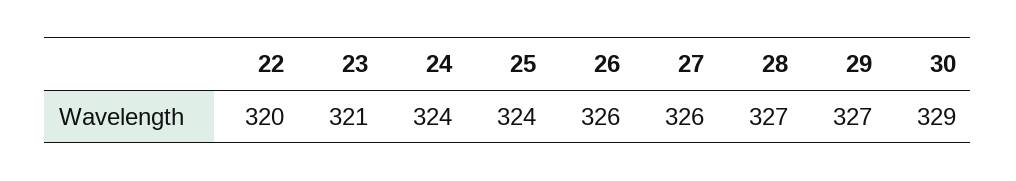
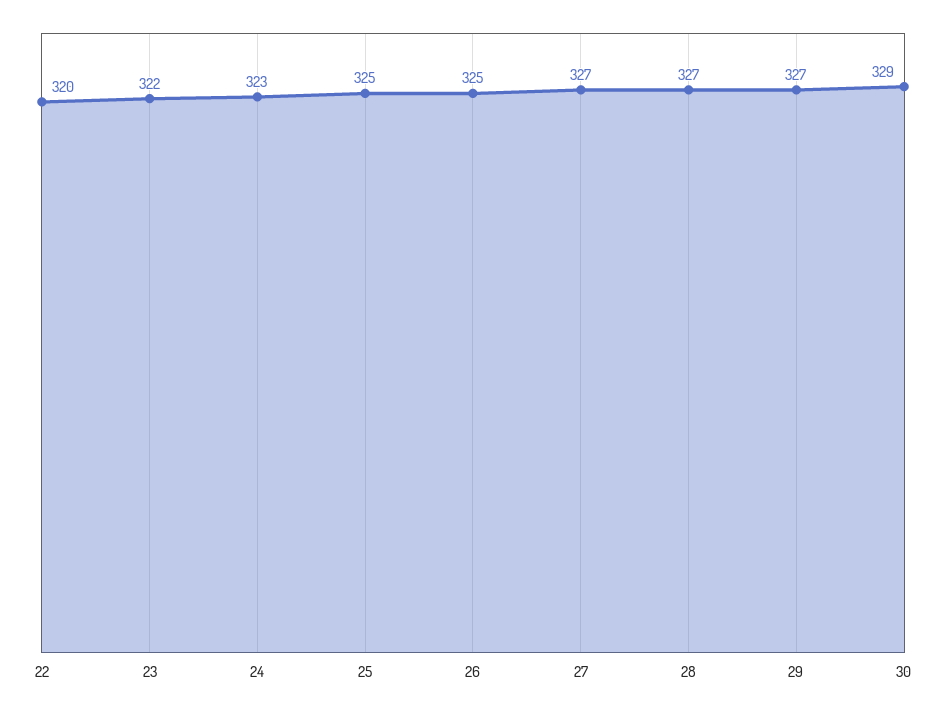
23: 321 -> 322
24: 324 -> 323
25: 324 -> 325
26: 326 -> 325
27: 326 -> 327

